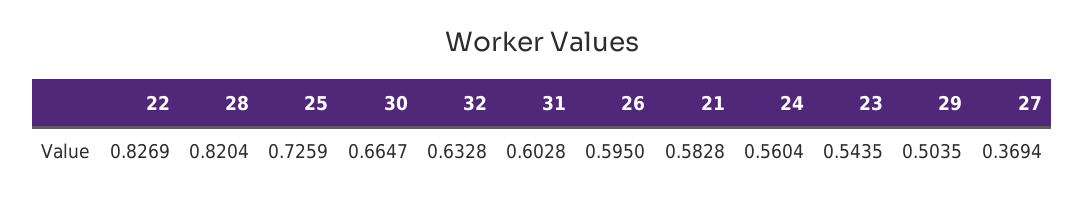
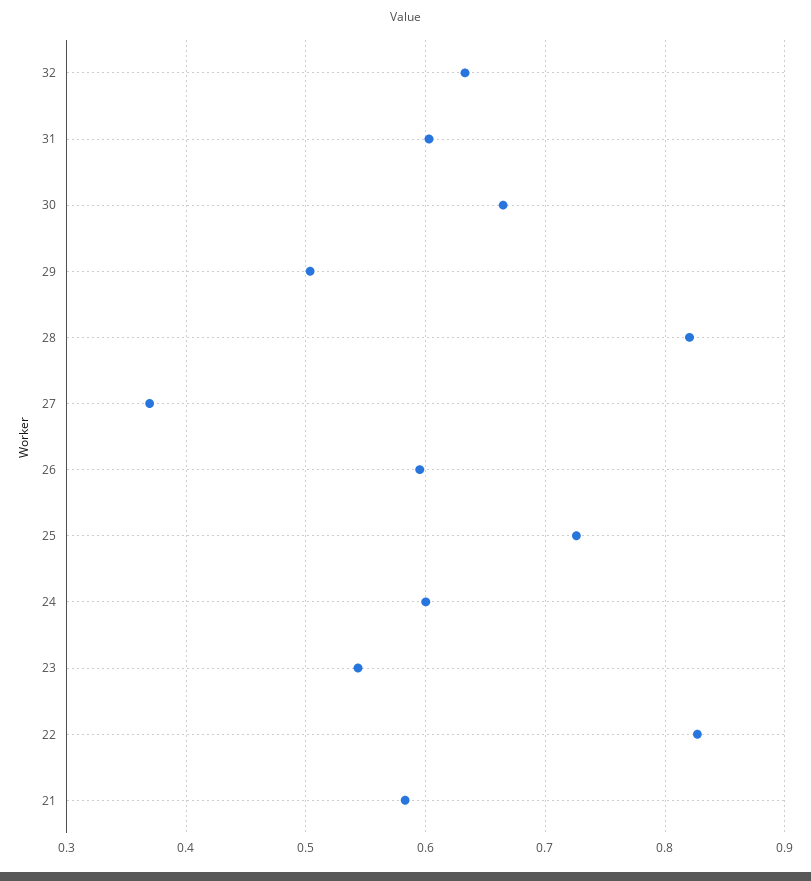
24: 0.5604 -> 0.6

